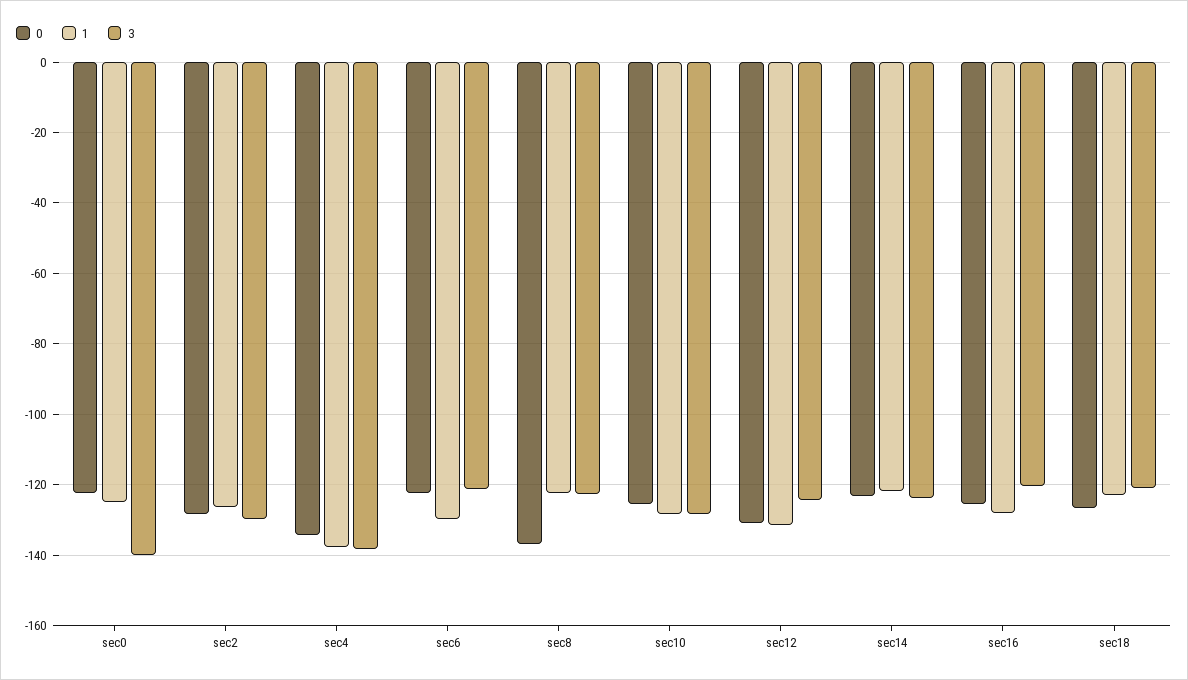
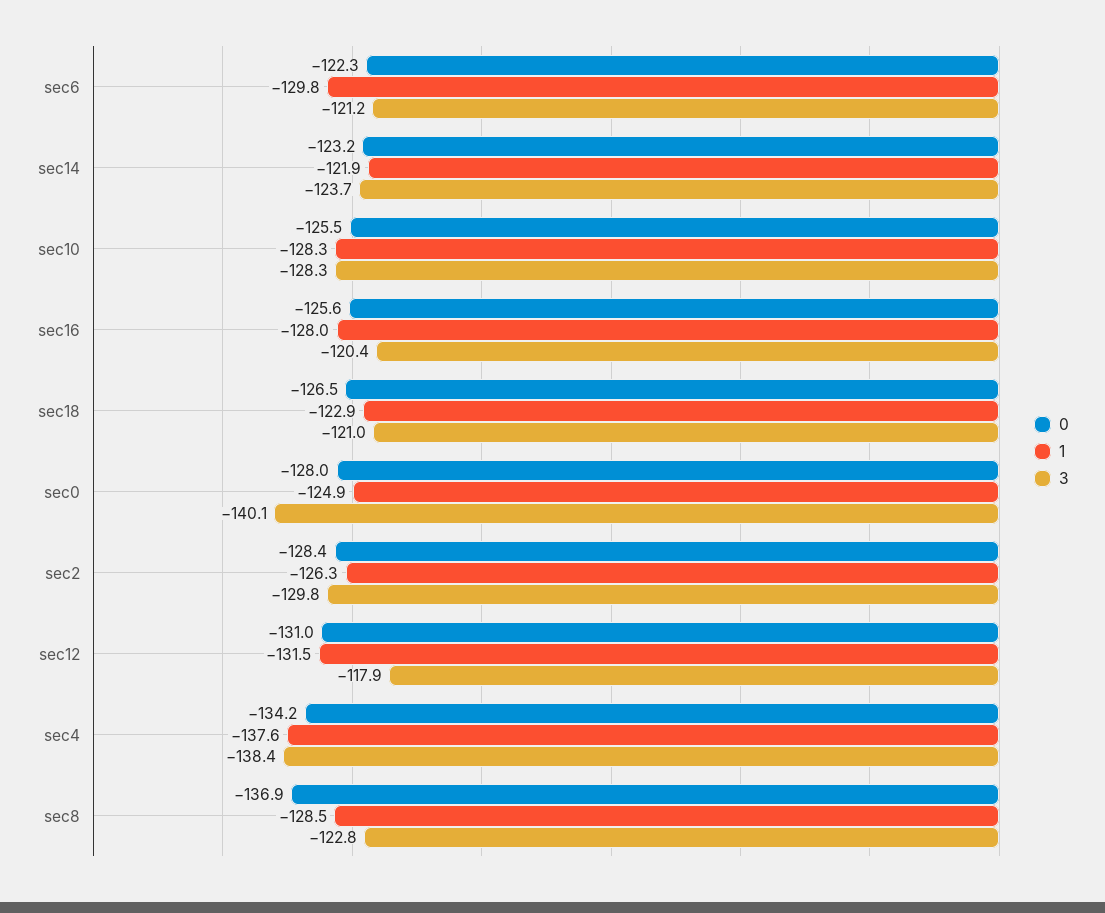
0, sec0: -122 -> -128
1, sec8: -122 -> -128.5
3, sec12: -124 -> -117.9

